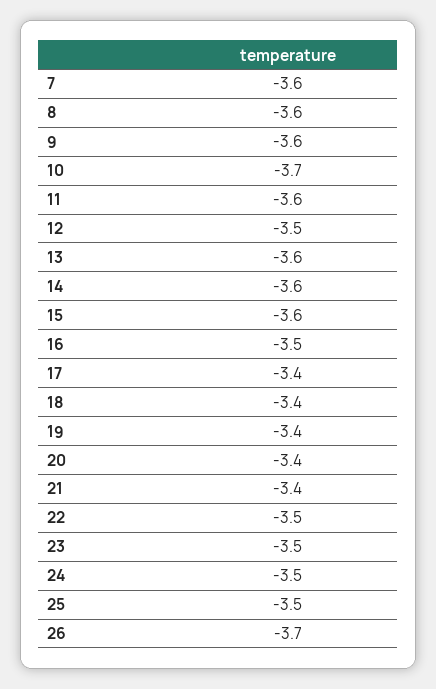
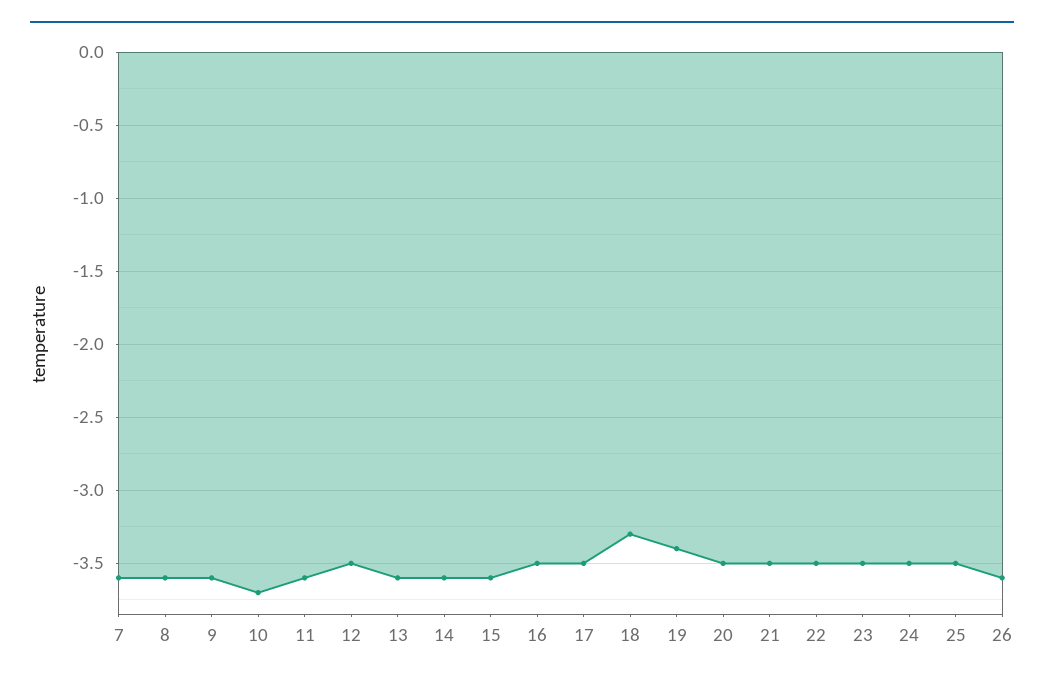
17: -3.4 -> -3.5
18: -3.4 -> -3.3
20: -3.4 -> -3.5
21: -3.4 -> -3.5
26: -3.7 -> -3.6

